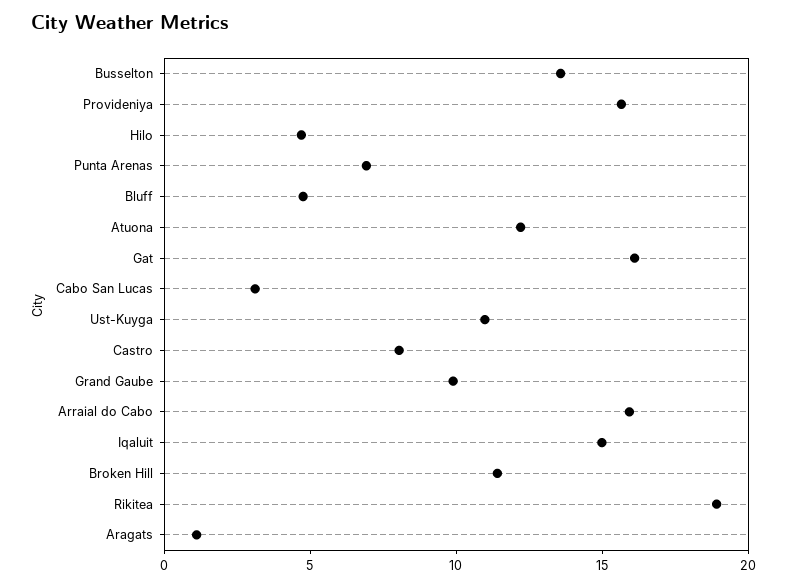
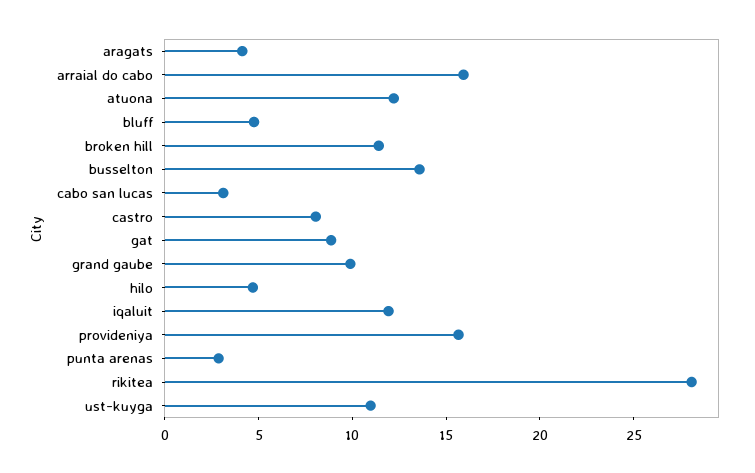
Punta Arenas: 7 -> 3
Gat: 16 -> 9
Iqaluit: 15 -> 12
Rikitea: 19 -> 28
Aragats: 1 -> 4

